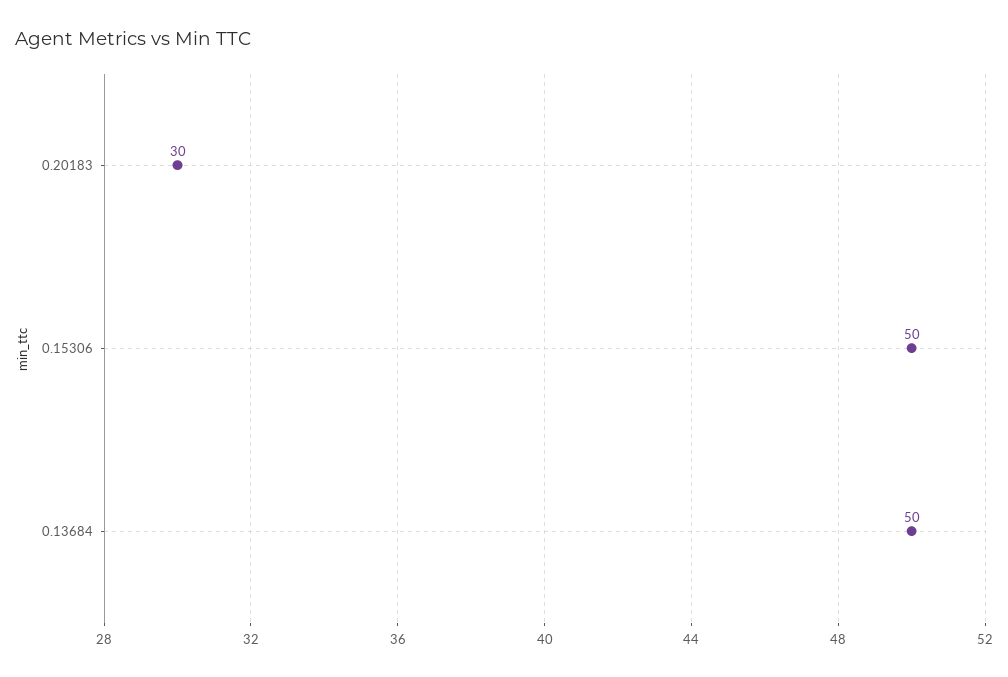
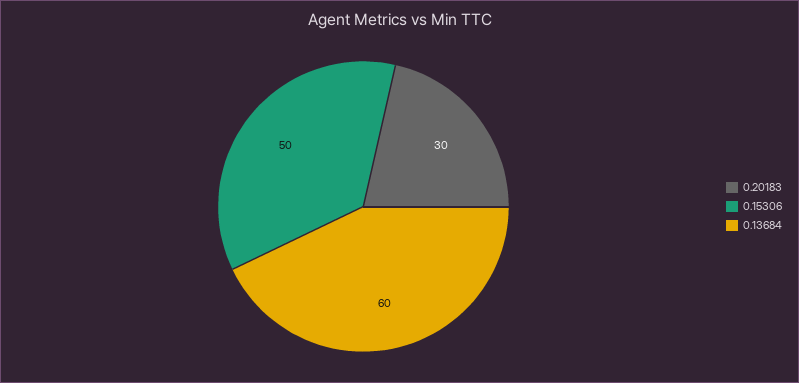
0.13684: 50 -> 60

